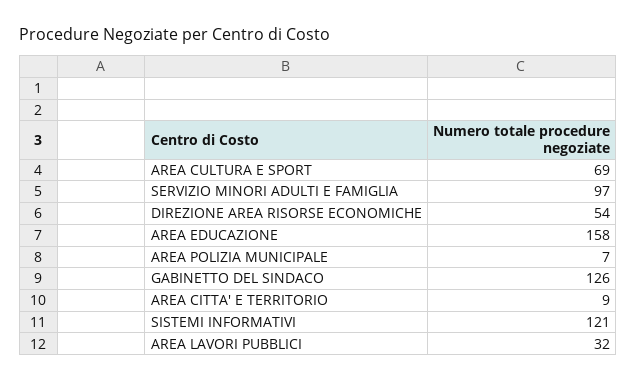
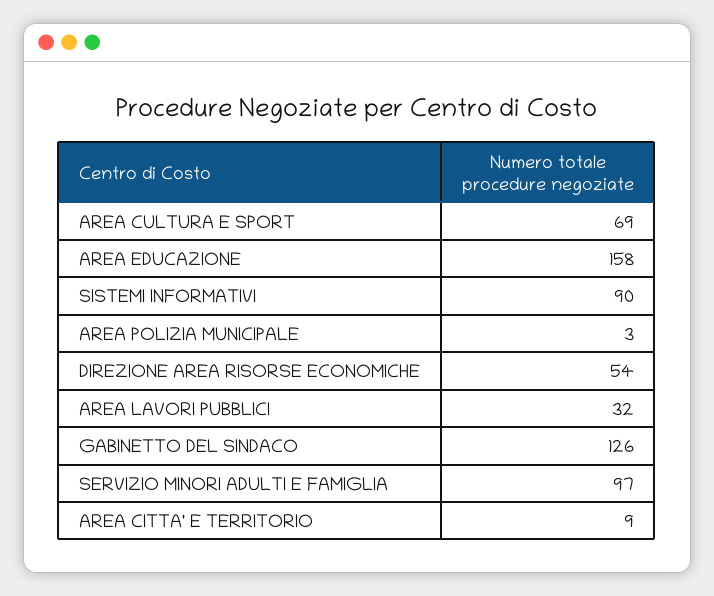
AREA POLIZIA MUNICIPALE: 7 -> 3
SISTEMI INFORMATIVI: 121 -> 90

